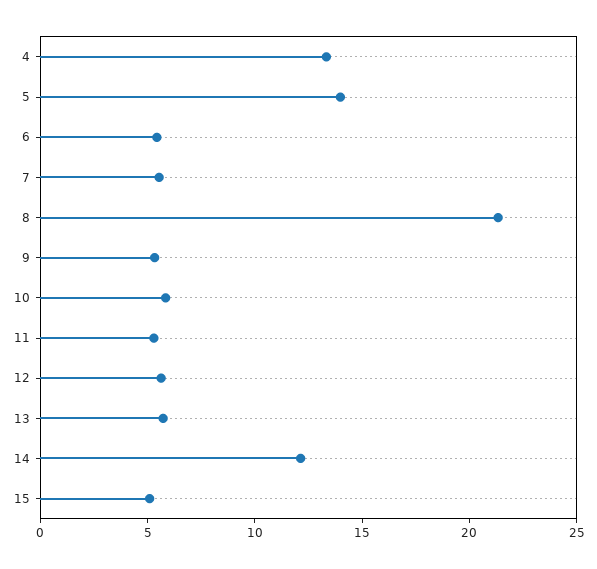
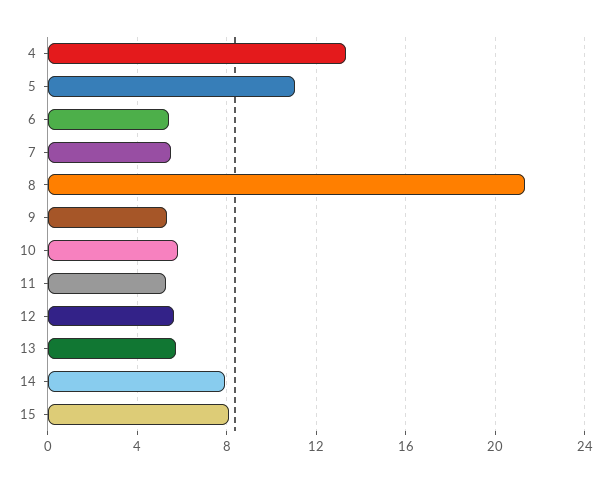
5: 14 -> 11
14: 12 -> 8
15: 5 -> 8

